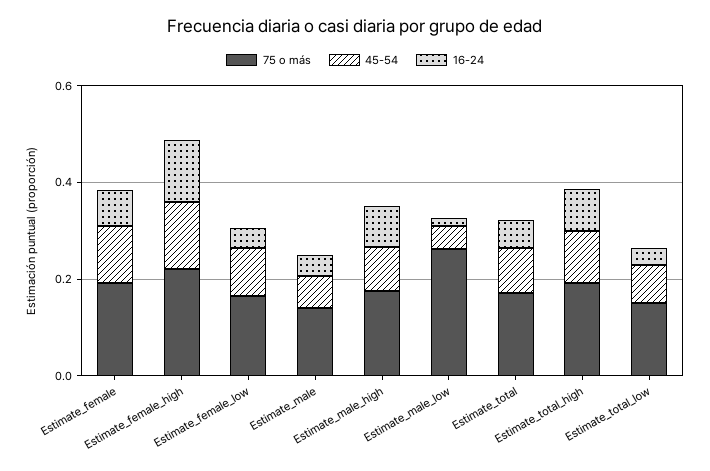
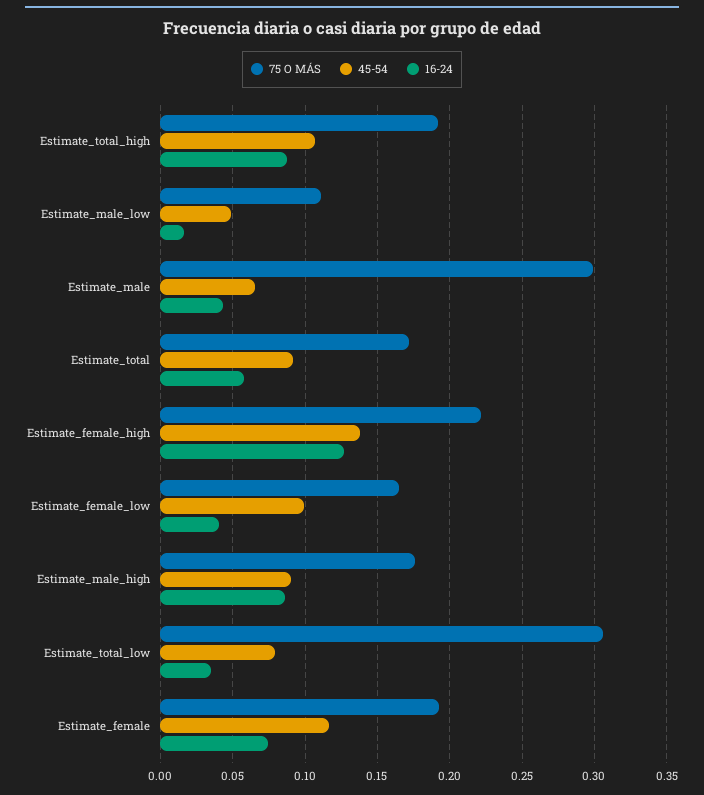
75 o más, Estimate_male: 0.15 -> 0.3
75 o más, Estimate_male_low: 0.25 -> 0.11
75 o más, Estimate_total_low: 0.15 -> 0.305

